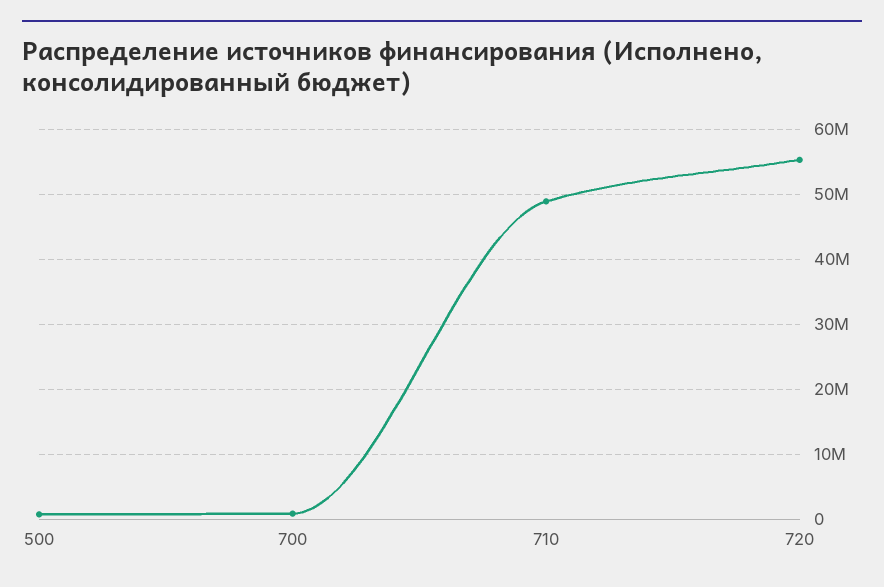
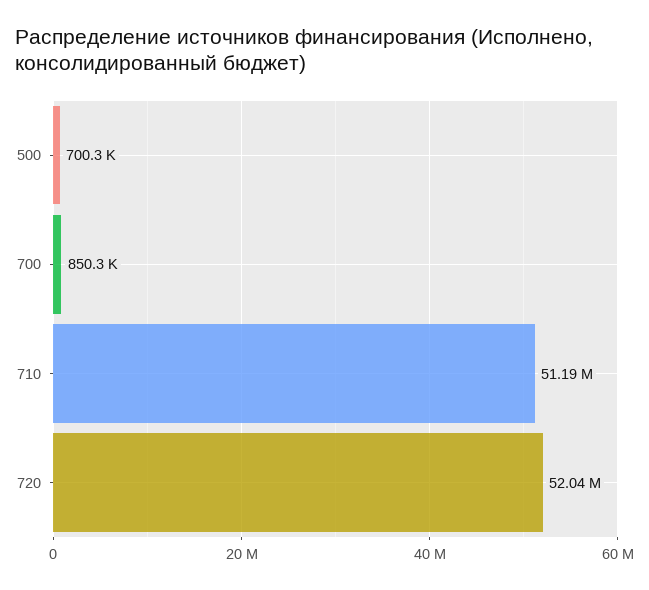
710: 49000000 -> 51190000
720: 55000000 -> 52040000

